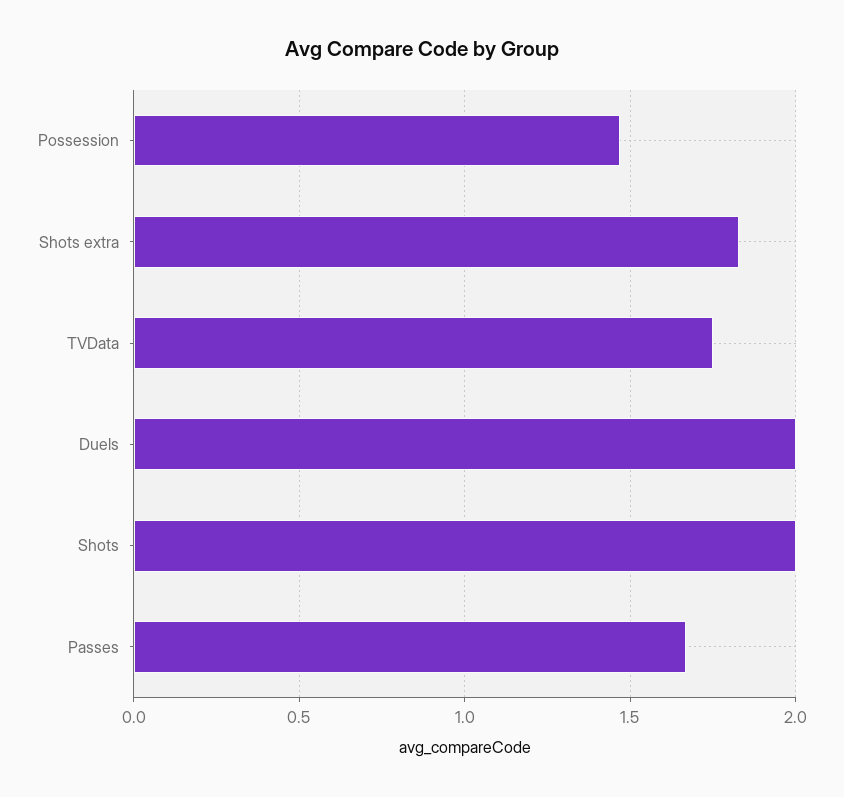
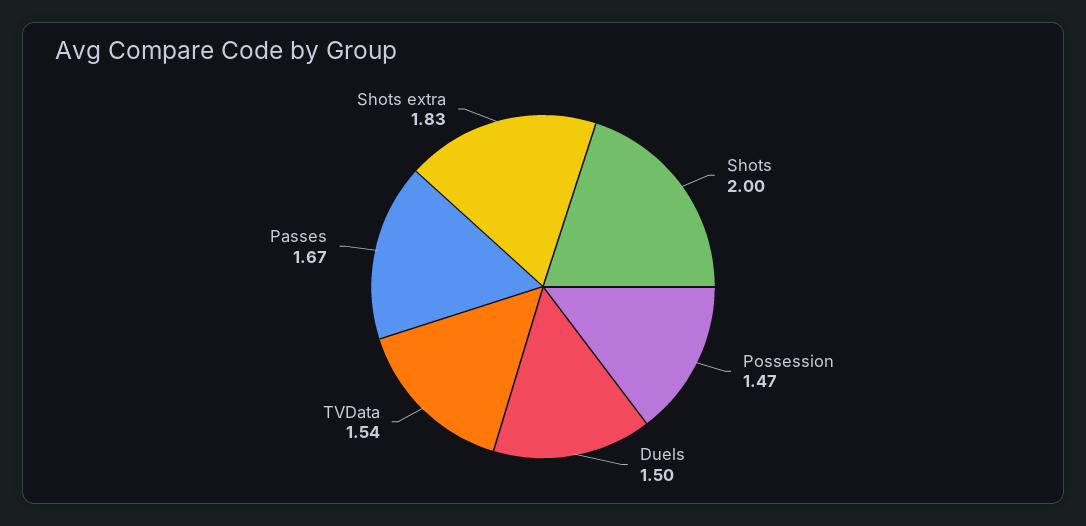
TVData: 1.75 -> 1.54
Duels: 2 -> 1.5

